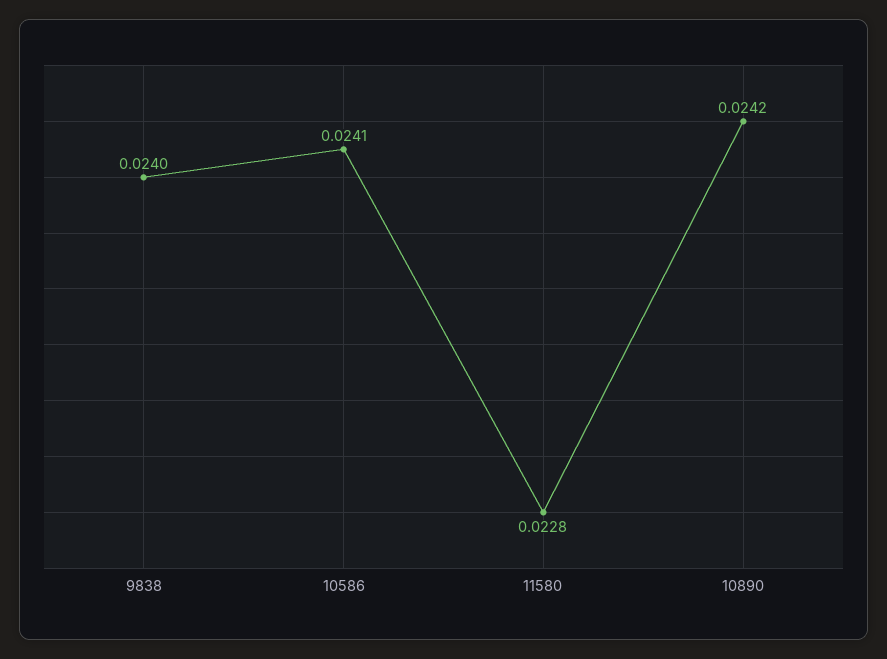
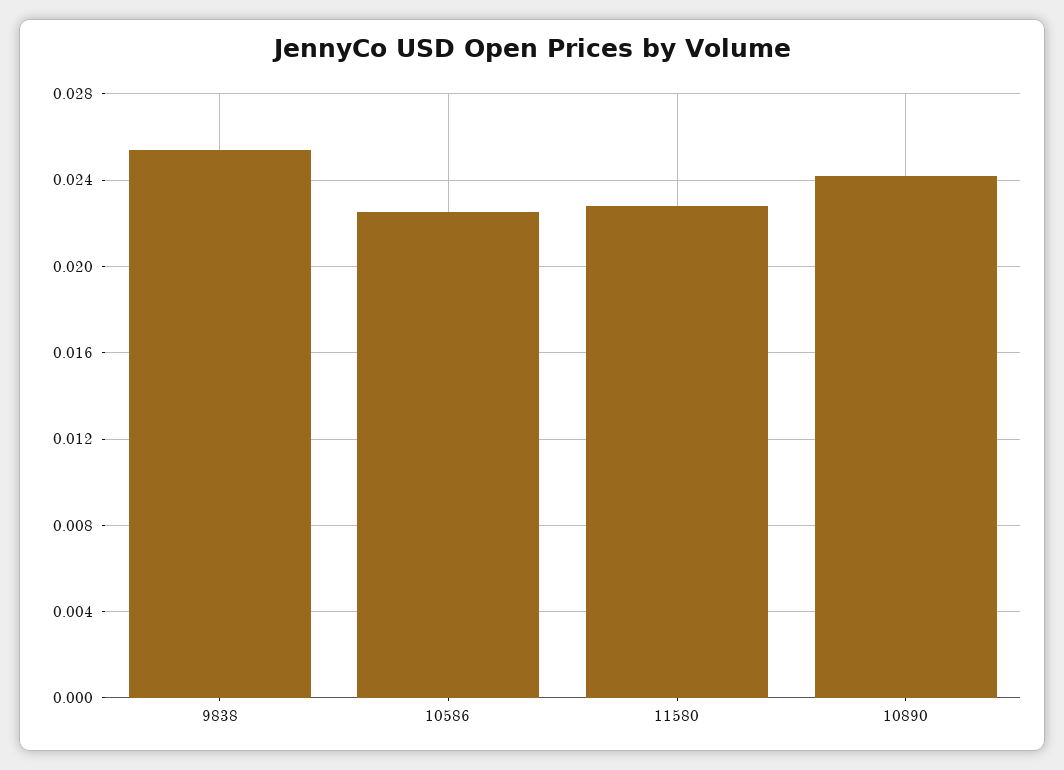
9838: 0.024 -> 0.0255
10586: 0.0241 -> 0.0225

